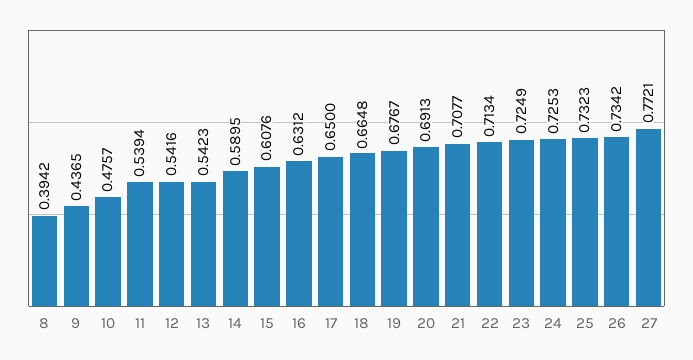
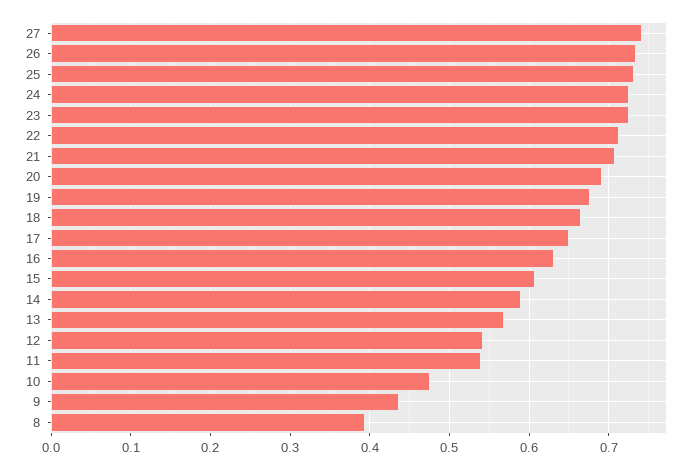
13: 0.5423 -> 0.57
27: 0.7721 -> 0.74

